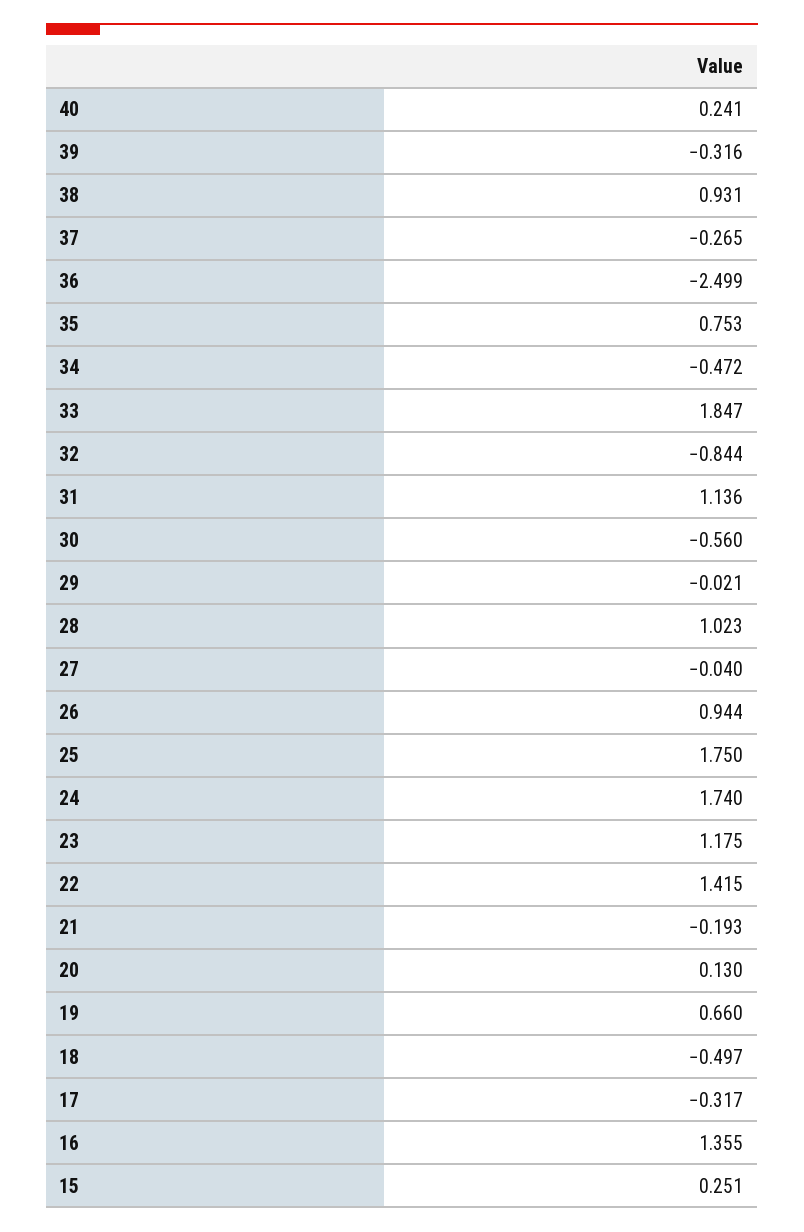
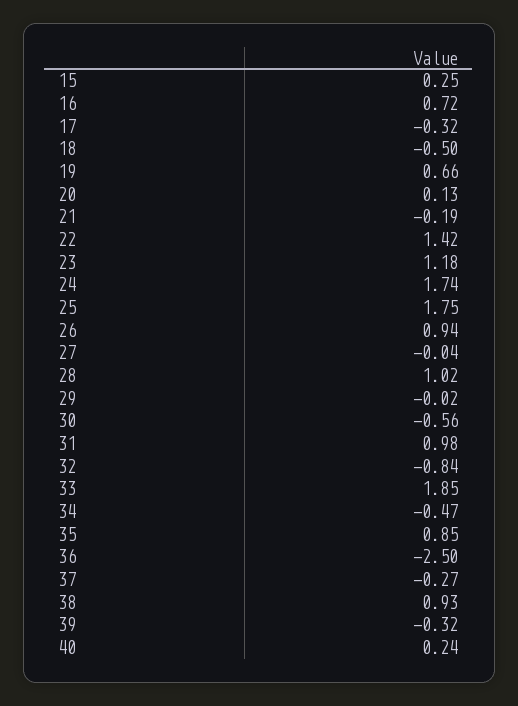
35: 0.753 -> 0.85
31: 1.136 -> 0.98
16: 1.355 -> 0.72

